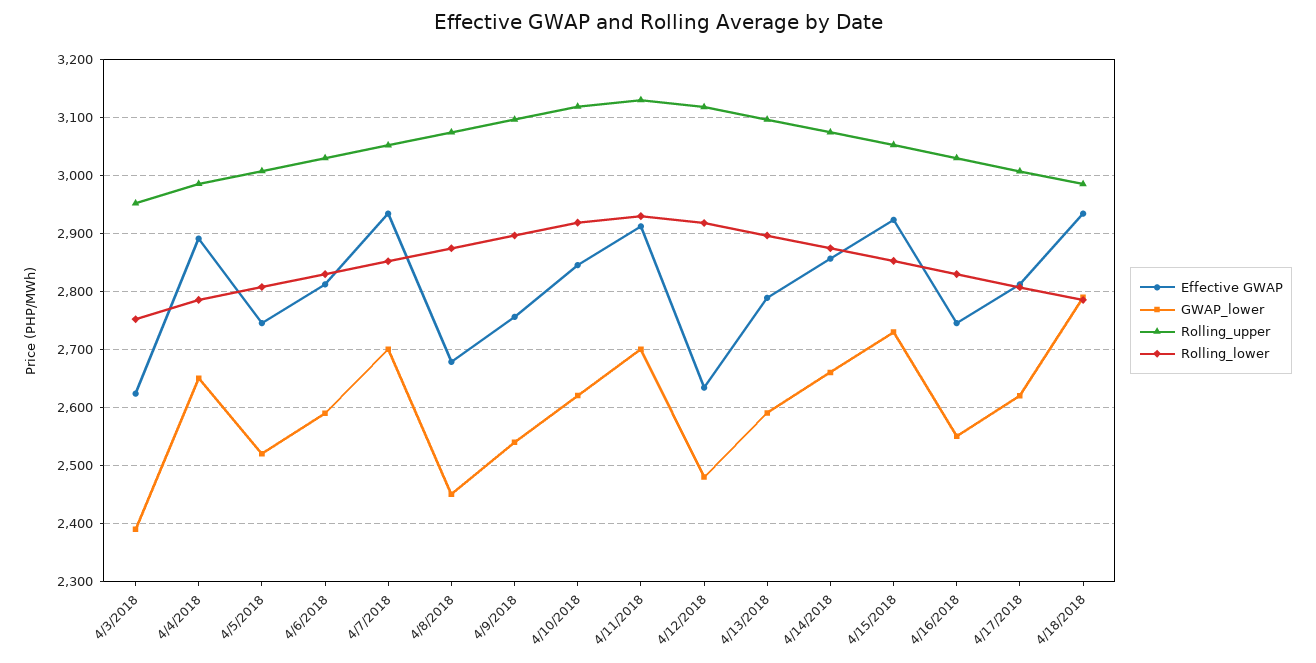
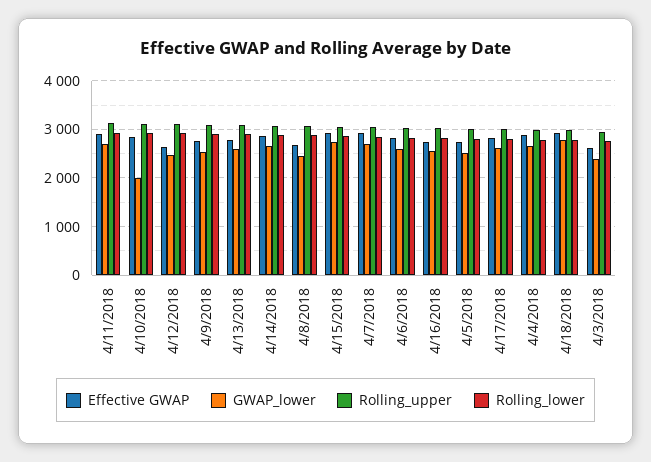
GWAP_lower, 4/10/2018: 2620 -> 2000

